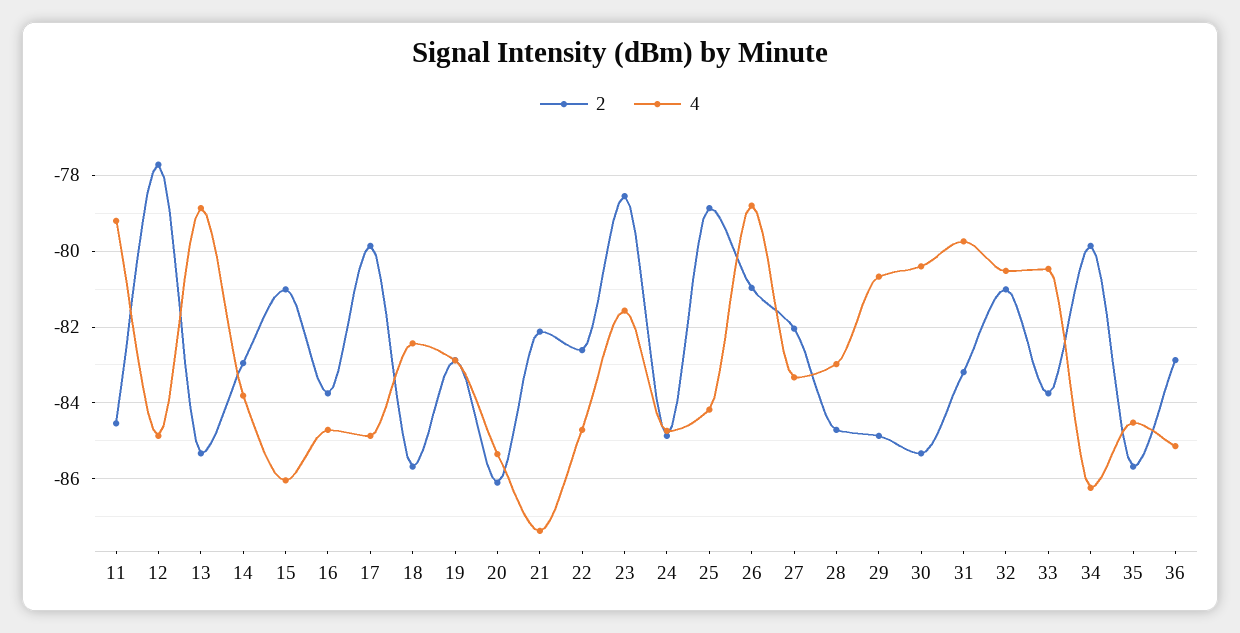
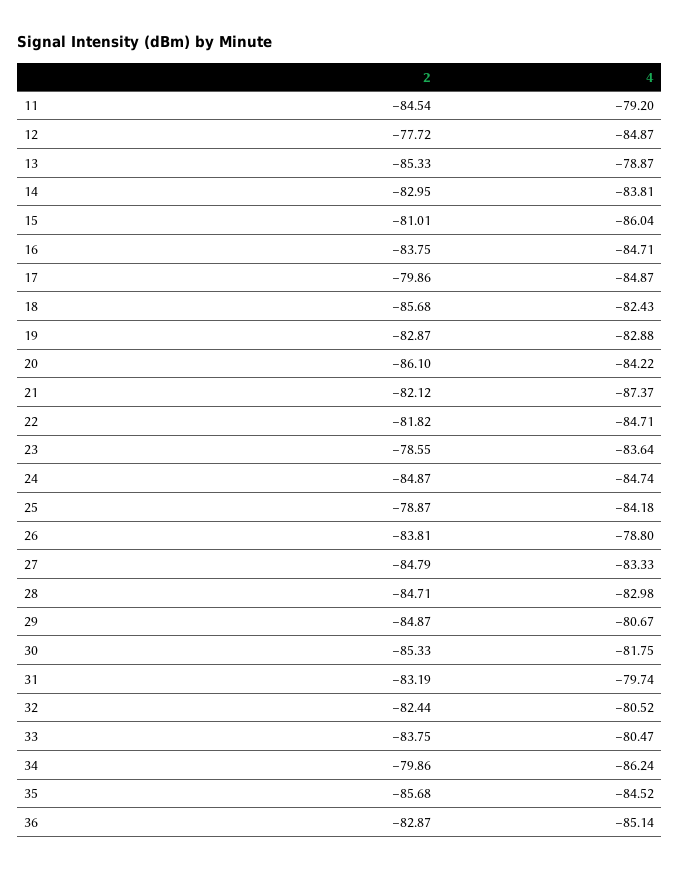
4, 20: -85.4 -> -84.22
2, 22: -82.6 -> -81.82
4, 23: -81.6 -> -83.64
2, 26: -81 -> -83.81
2, 27: -82 -> -84.79
4, 30: -80.4 -> -81.75
2, 32: -81 -> -82.44

